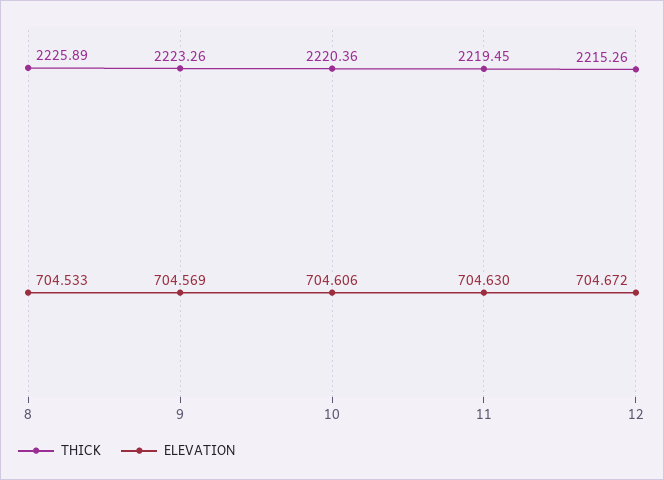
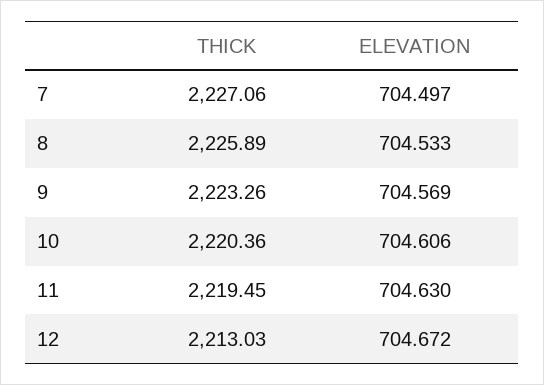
THICK, 12: 2215.26 -> 2213.03
THICK, 7: none -> 2227.06
ELEVATION, 7: none -> 704.497

